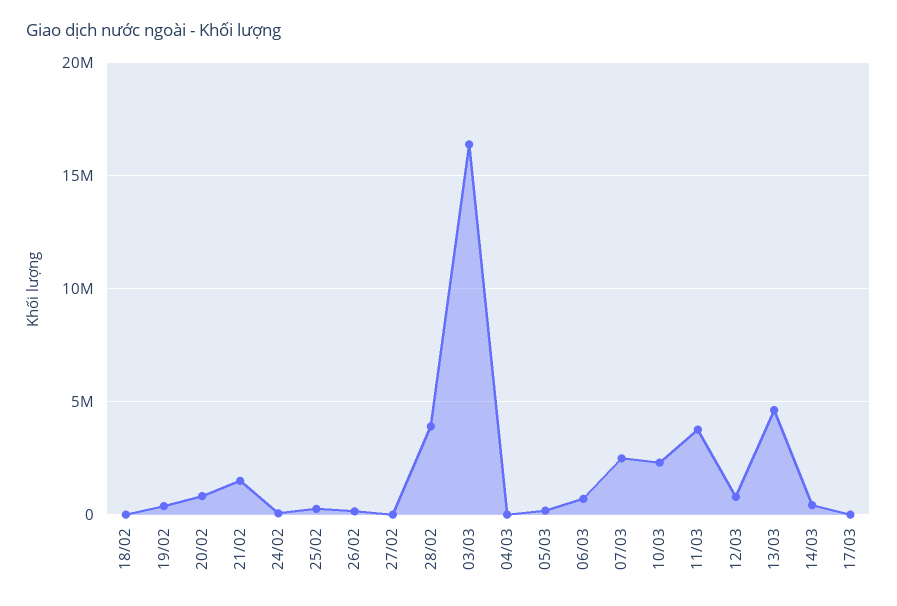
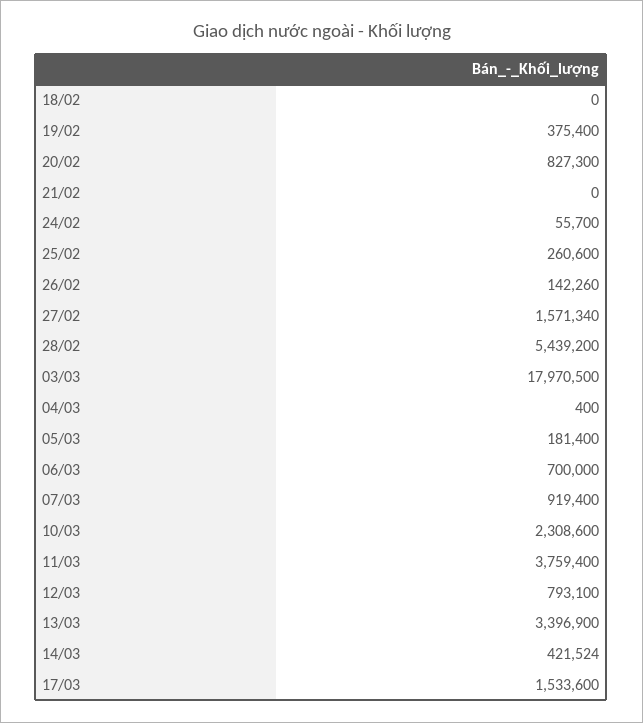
21/02: 1500000 -> 0
27/02: 0 -> 1571340
28/02: 4000000 -> 5439200
03/03: 16500000 -> 17970500
07/03: 2500000 -> 919400
13/03: 4500000 -> 3396900
17/03: 0 -> 1533600

